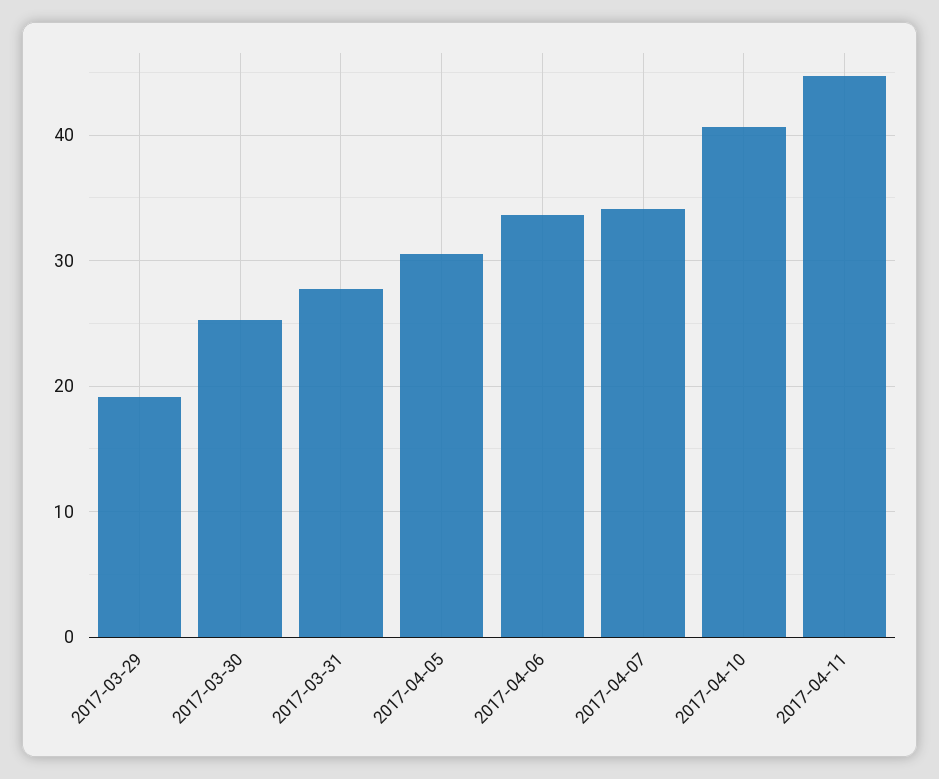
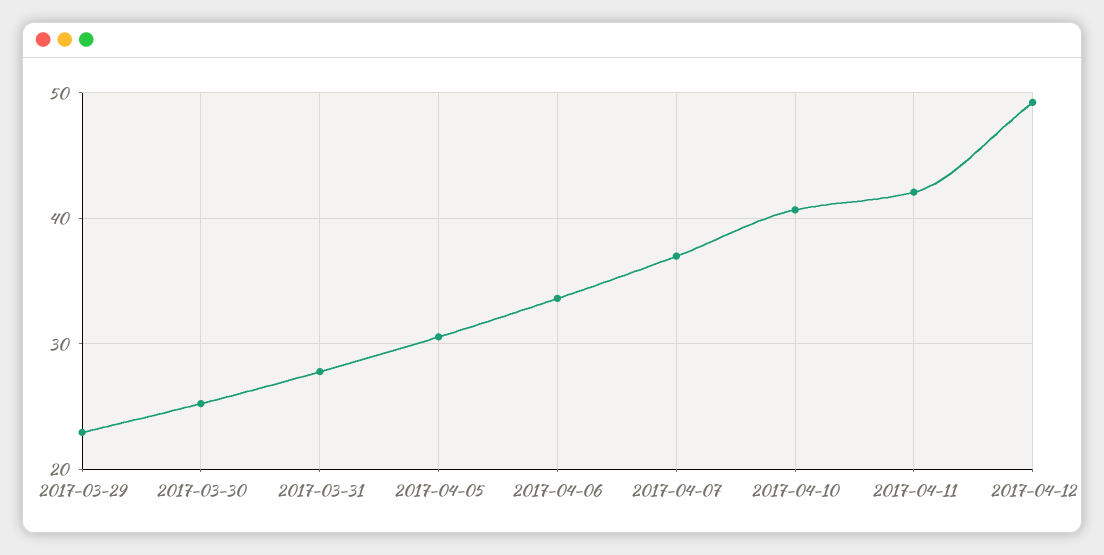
2017-03-29: 19 -> 23
2017-04-07: 34 -> 37
2017-04-11: 45 -> 42
2017-04-12: none -> 49

